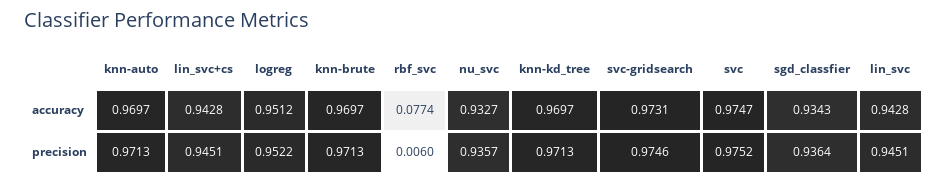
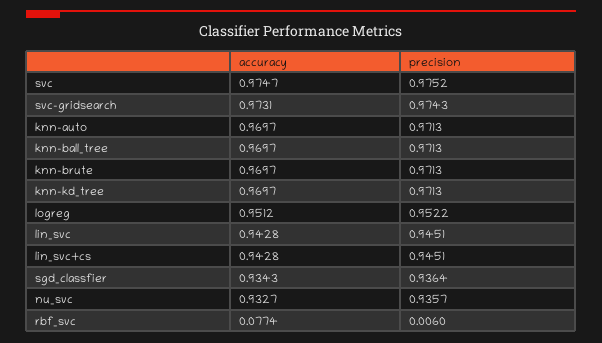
svc-gridsearch, precision: 0.9746 -> 0.9743
knn-ball_tree, accuracy: none -> 0.9697
knn-ball_tree, precision: none -> 0.9713

